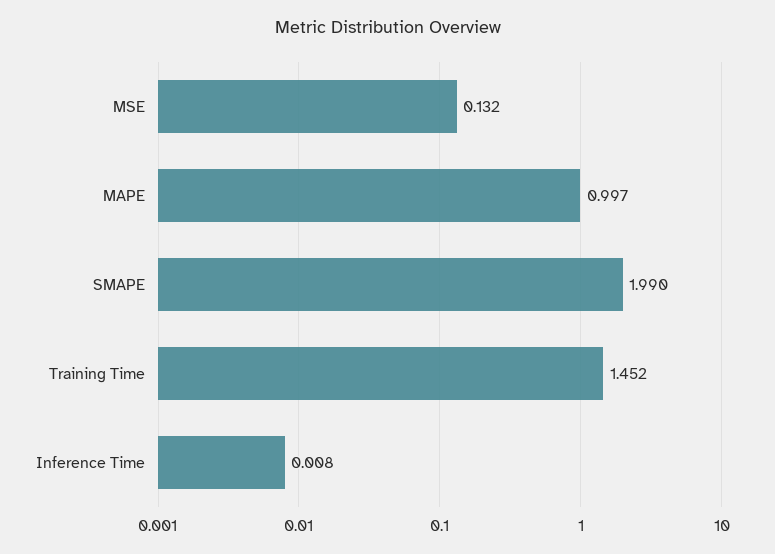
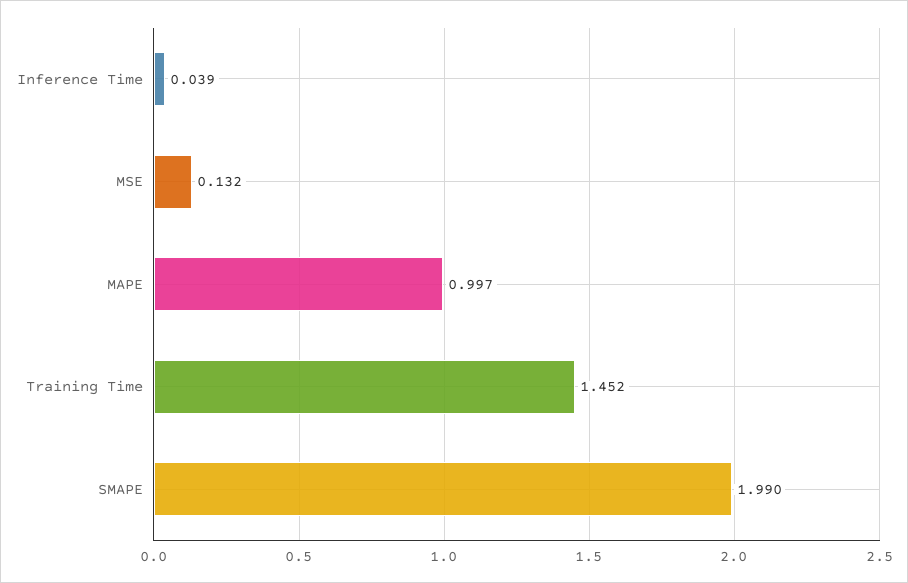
Inference Time: 0.008 -> 0.039

